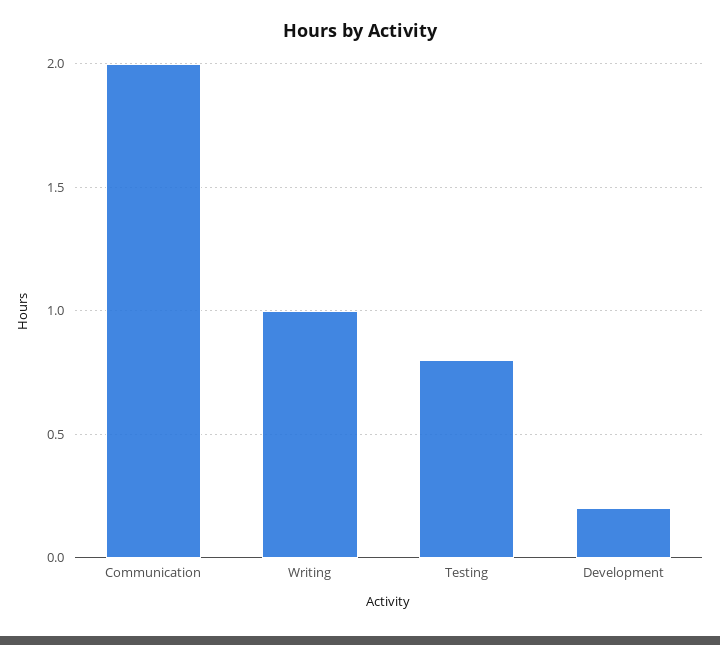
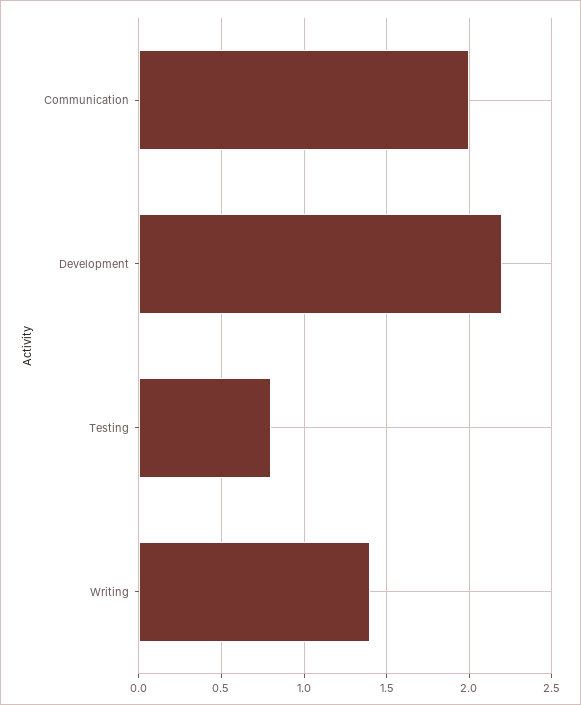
Writing: 1 -> 1.4
Development: 0.2 -> 2.2

